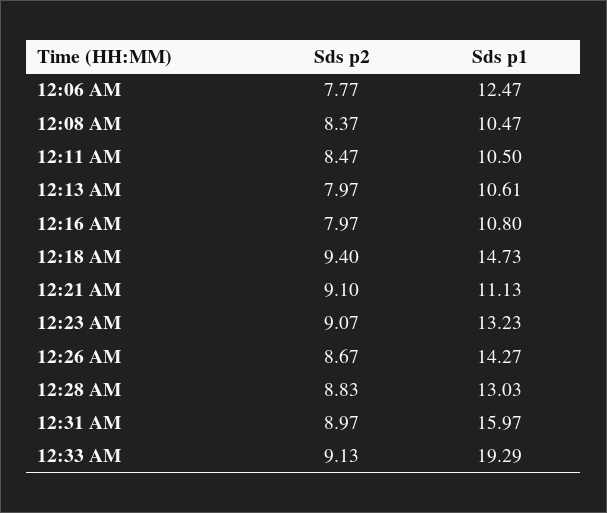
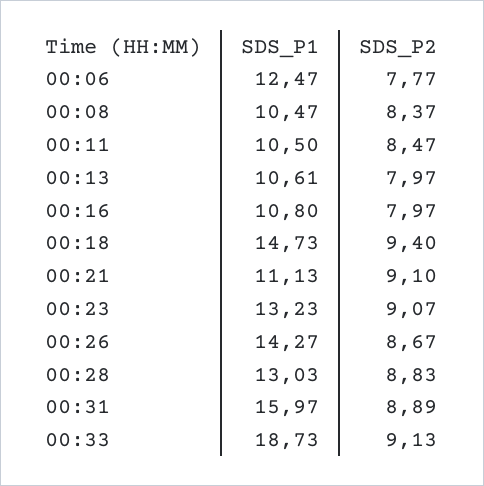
Sds p2, 12:31 AM: 8.97 -> 8.89
Sds p1, 12:33 AM: 19.29 -> 18.73

